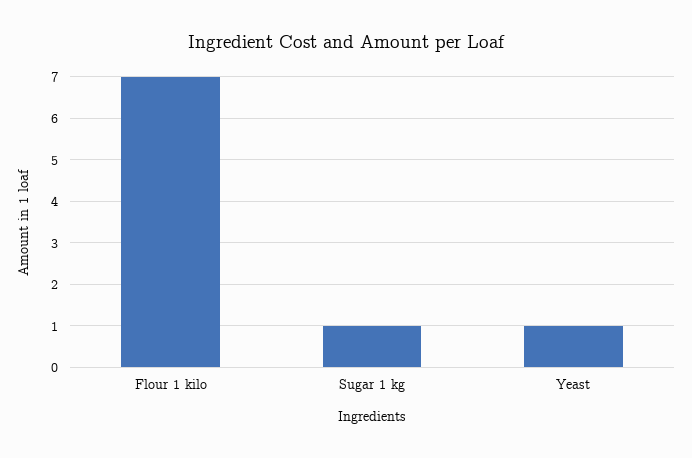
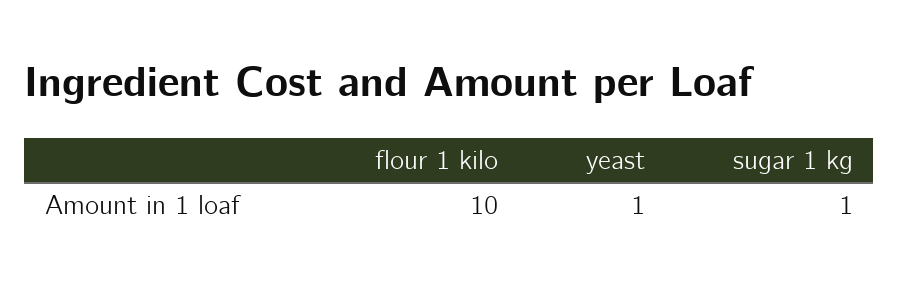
Flour 1 kilo: 7 -> 10

